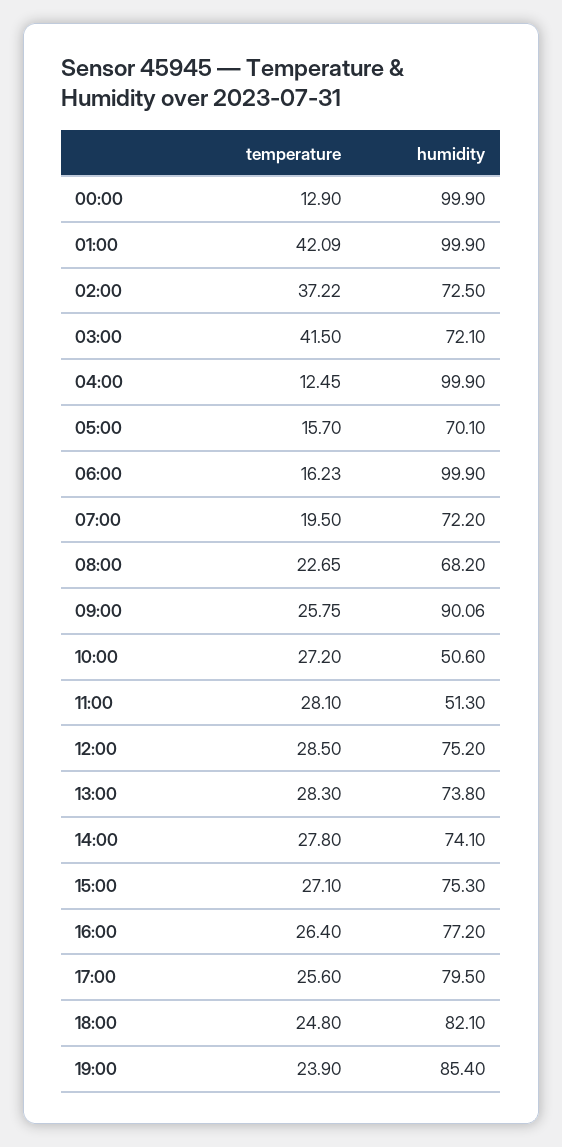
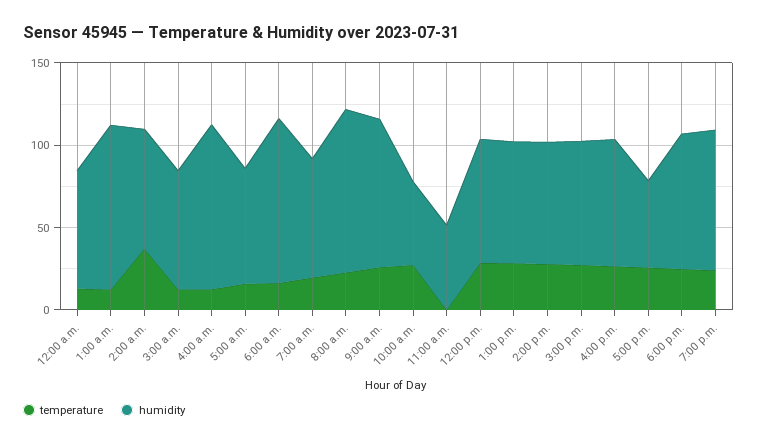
humidity, 00:00: 99.9 -> 70
temperature, 01:00: 42.09 -> 10
temperature, 03:00: 41.5 -> 10
humidity, 08:00: 68.2 -> 100
temperature, 11:00: 28.1 -> 0
humidity, 17:00: 79.5 -> 50

